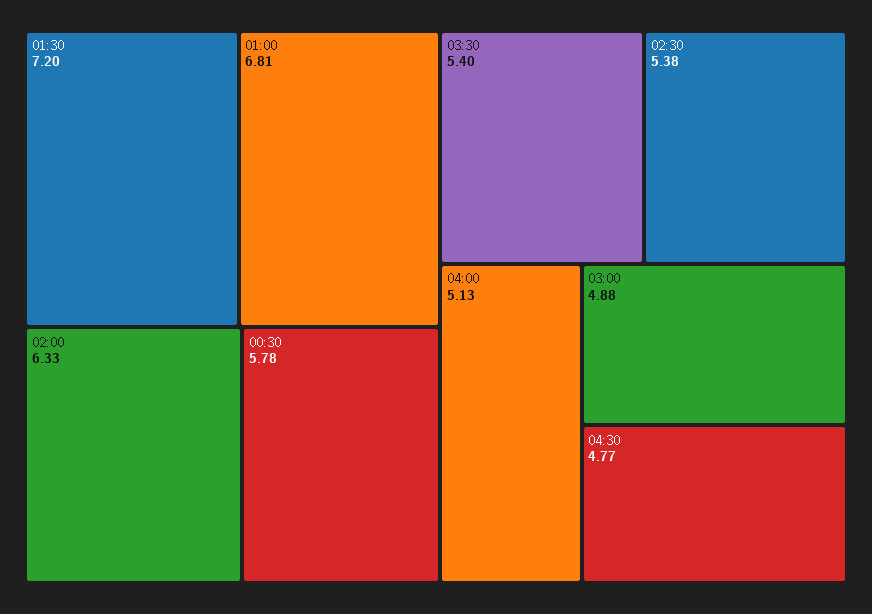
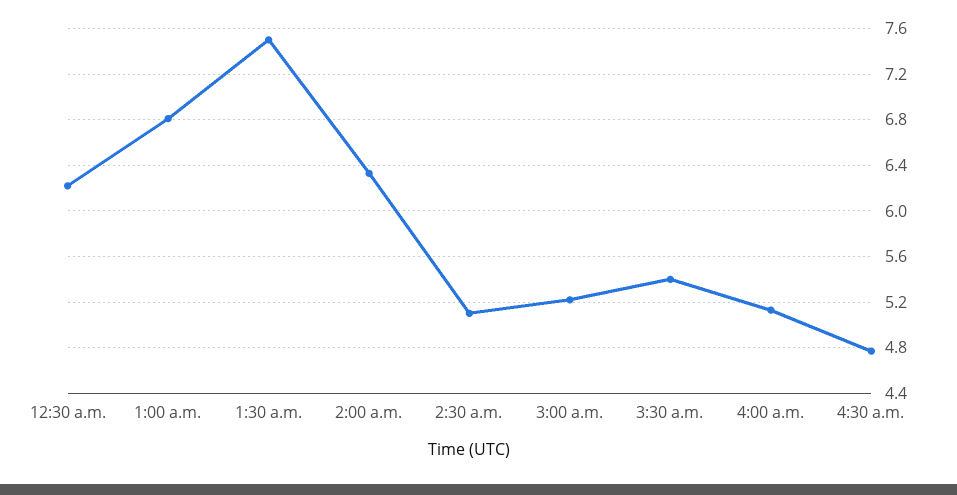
01:30: 7.2 -> 7.5
00:30: 5.78 -> 6.2
02:30: 5.38 -> 5.1
03:00: 4.88 -> 5.2

